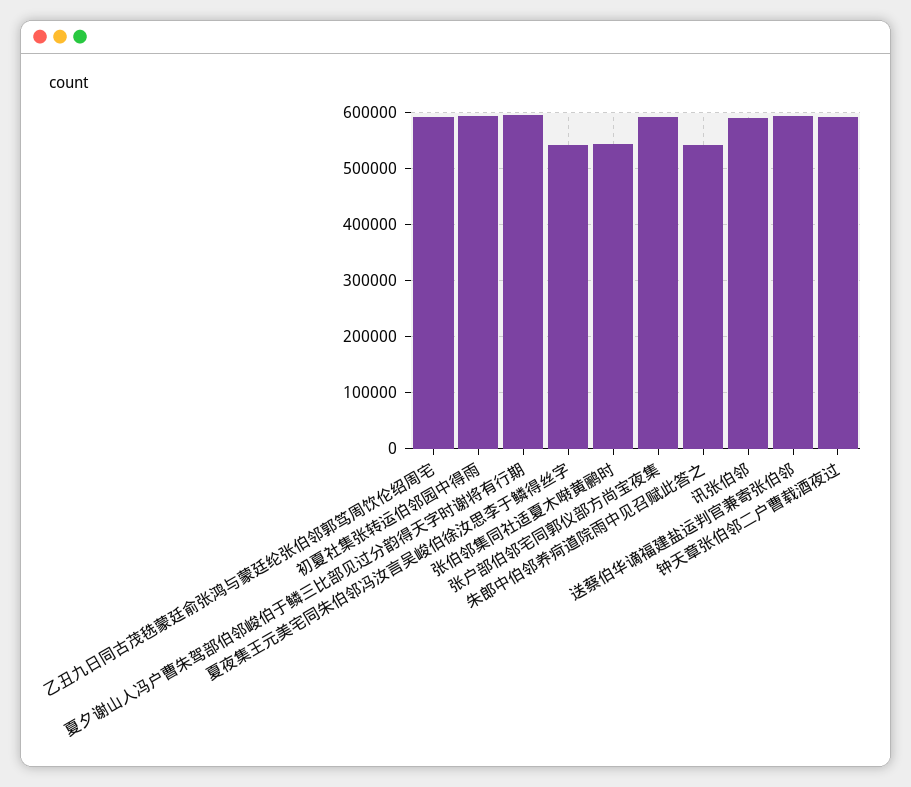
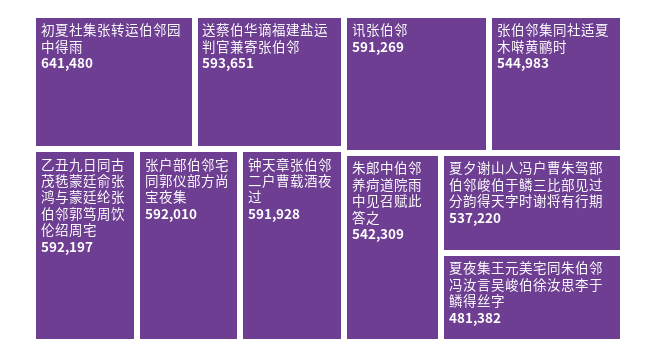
初夏社集张转运伯邻园中得雨: 600000 -> 641480
夏夕谢山人冯户曹朱驾部伯邻峻伯于鳞三比部见过分韵得天字时谢将有行期: 600000 -> 537220
夏夜集王元美宅同朱伯邻冯汝言吴峻伯徐汝思李于鳞得丝字: 540000 -> 481382

